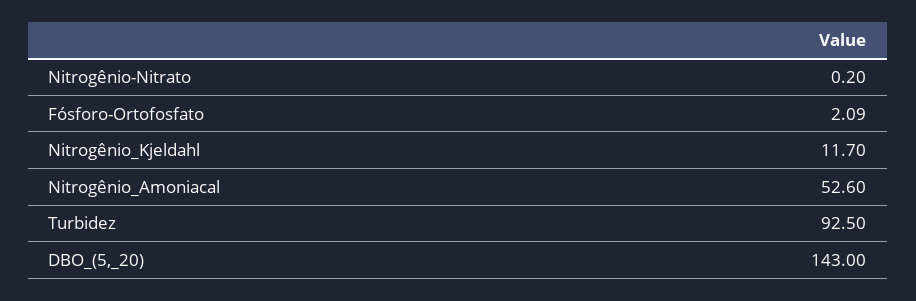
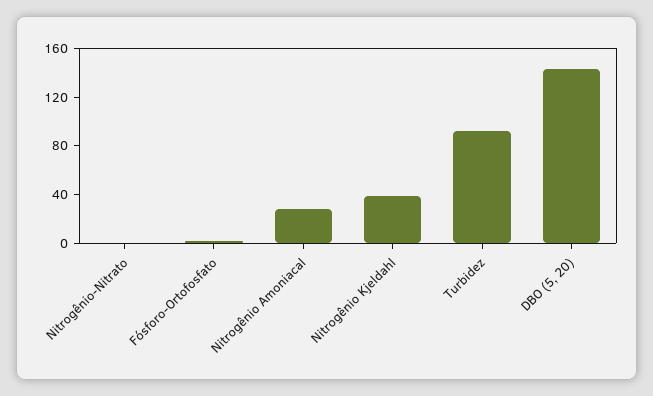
Nitrogênio_Kjeldahl: 11.7 -> 40
Nitrogênio_Amoniacal: 52.6 -> 30

